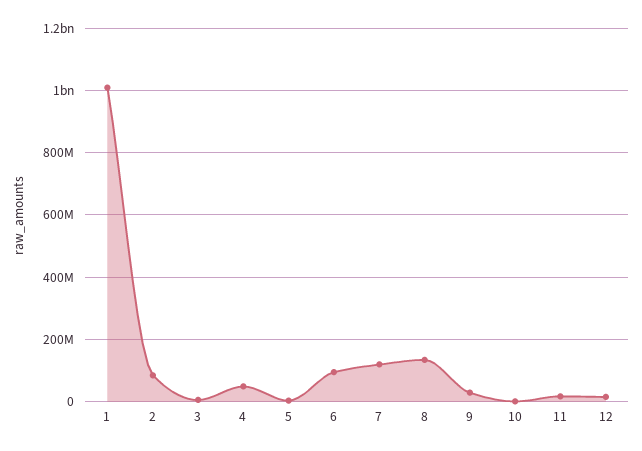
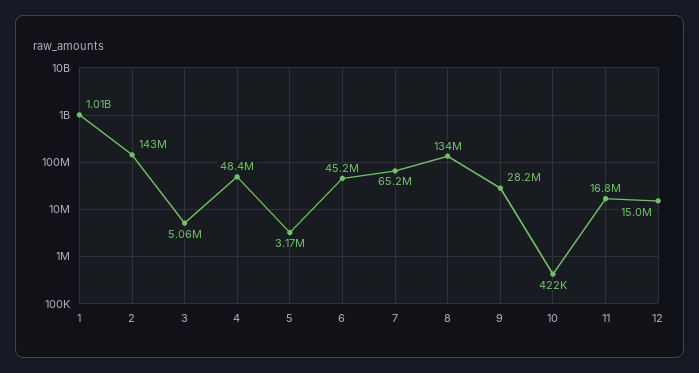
2: 80000000 -> 143000000
6: 100000000 -> 45200000
7: 120000000 -> 65200000

